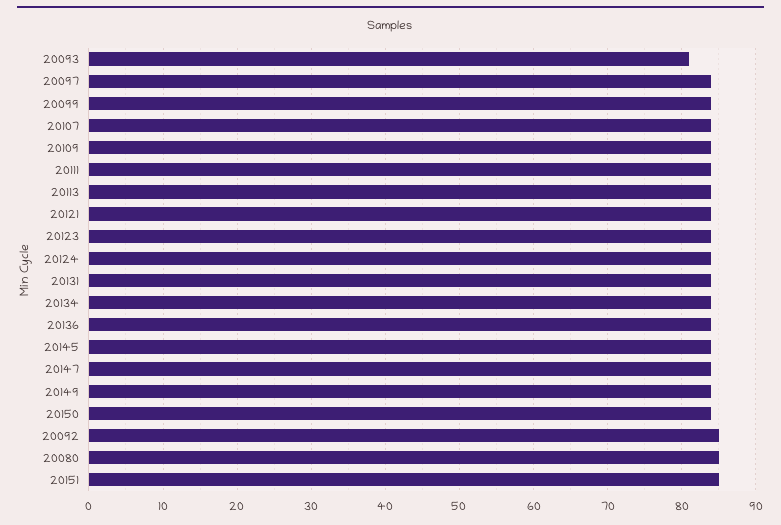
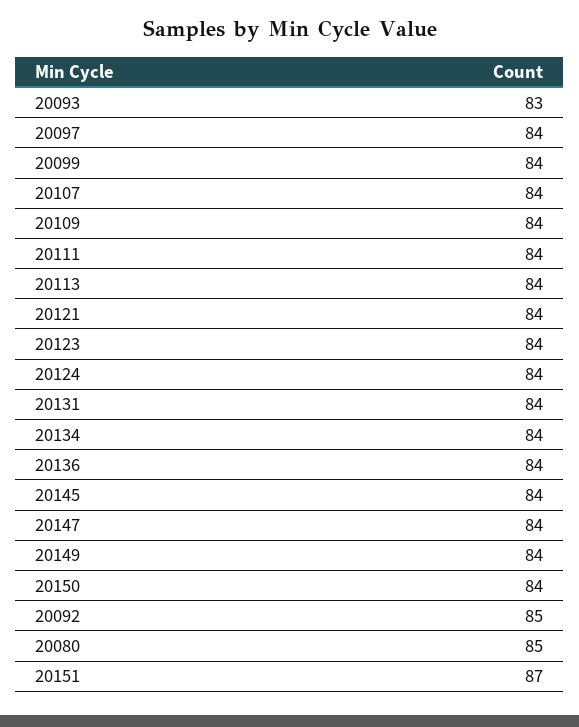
20093: 81 -> 83
20151: 85 -> 87

